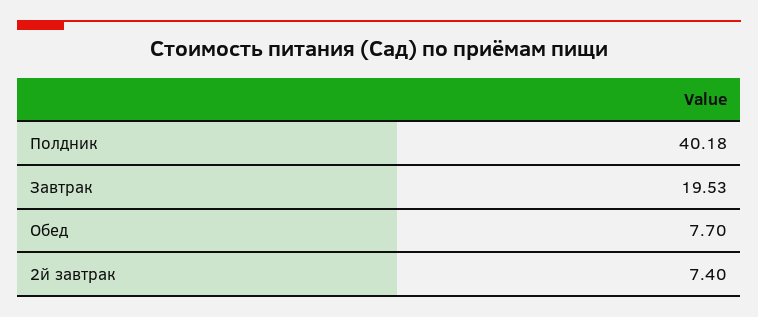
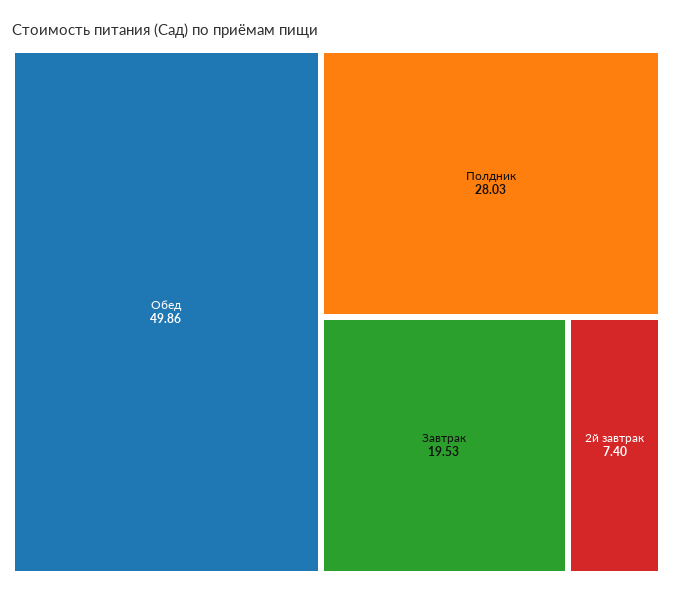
Полдник: 40.18 -> 28.03
Обед: 7.7 -> 49.86

